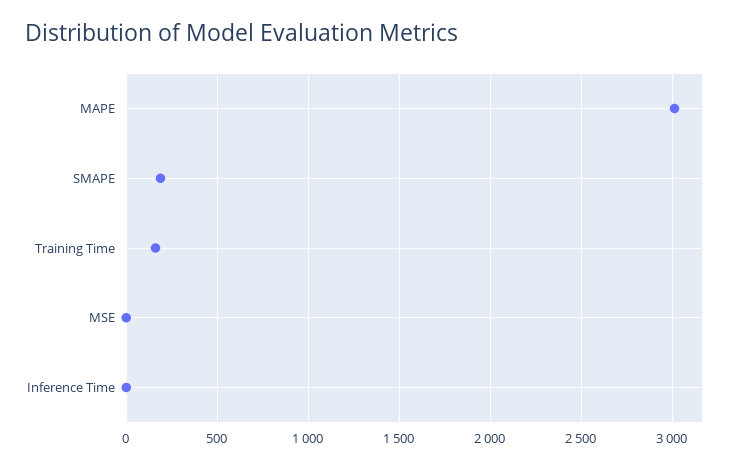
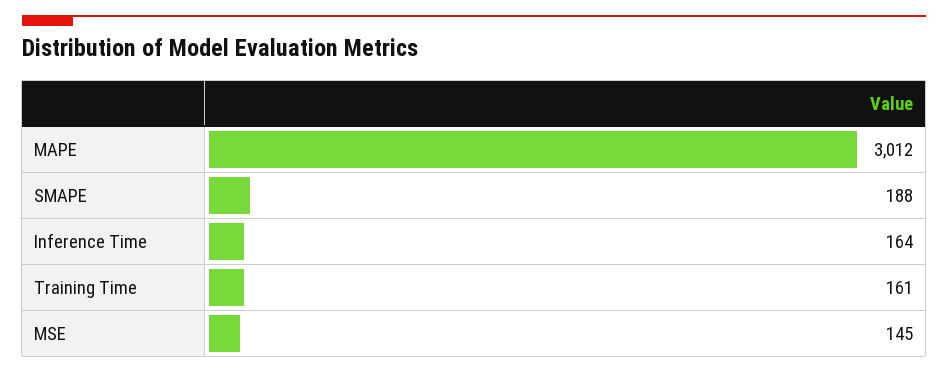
MSE: 0 -> 145
Inference Time: 0 -> 164

